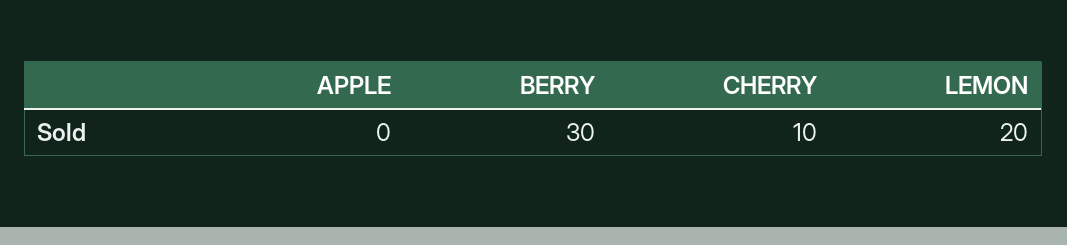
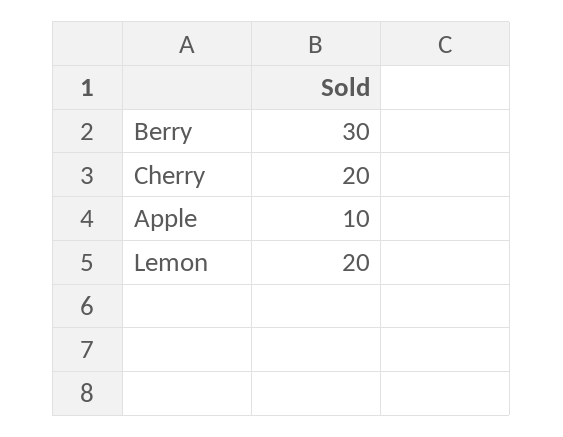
APPLE: 0 -> 10
CHERRY: 10 -> 20

